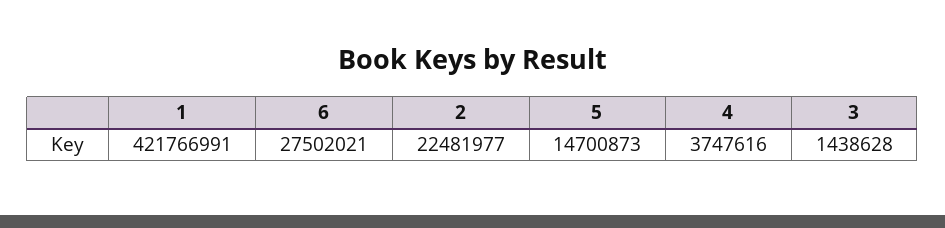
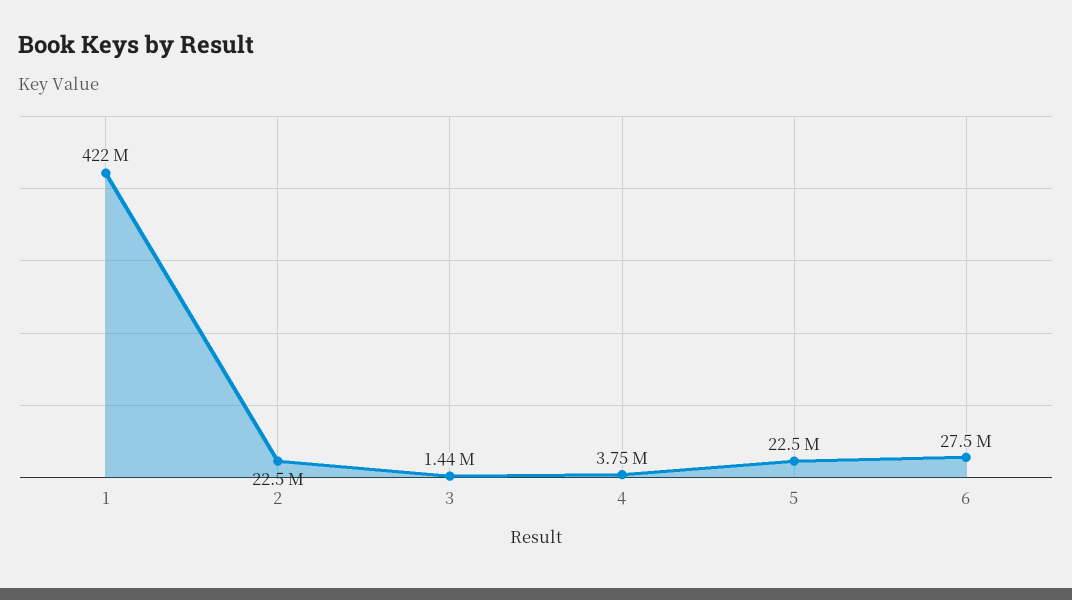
5: 14700873 -> 22500000

